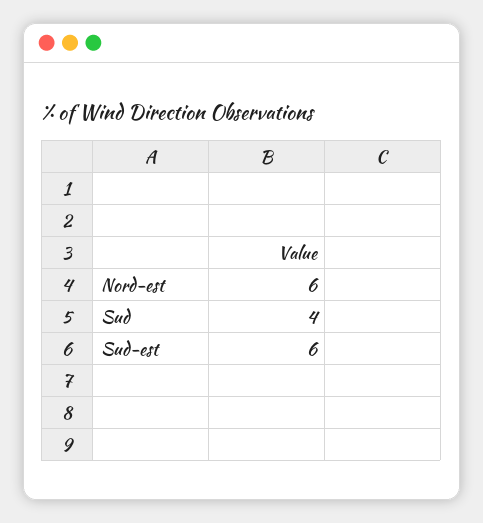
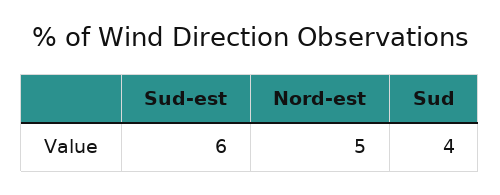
Nord-est: 6 -> 5

